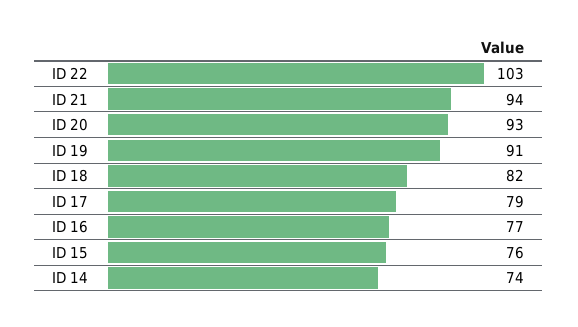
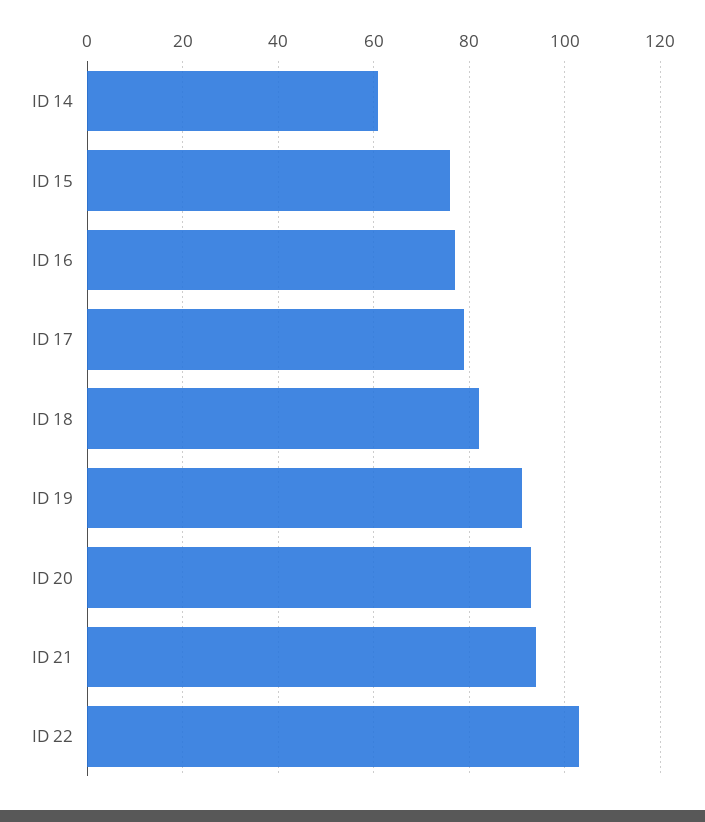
ID 14: 74 -> 60

